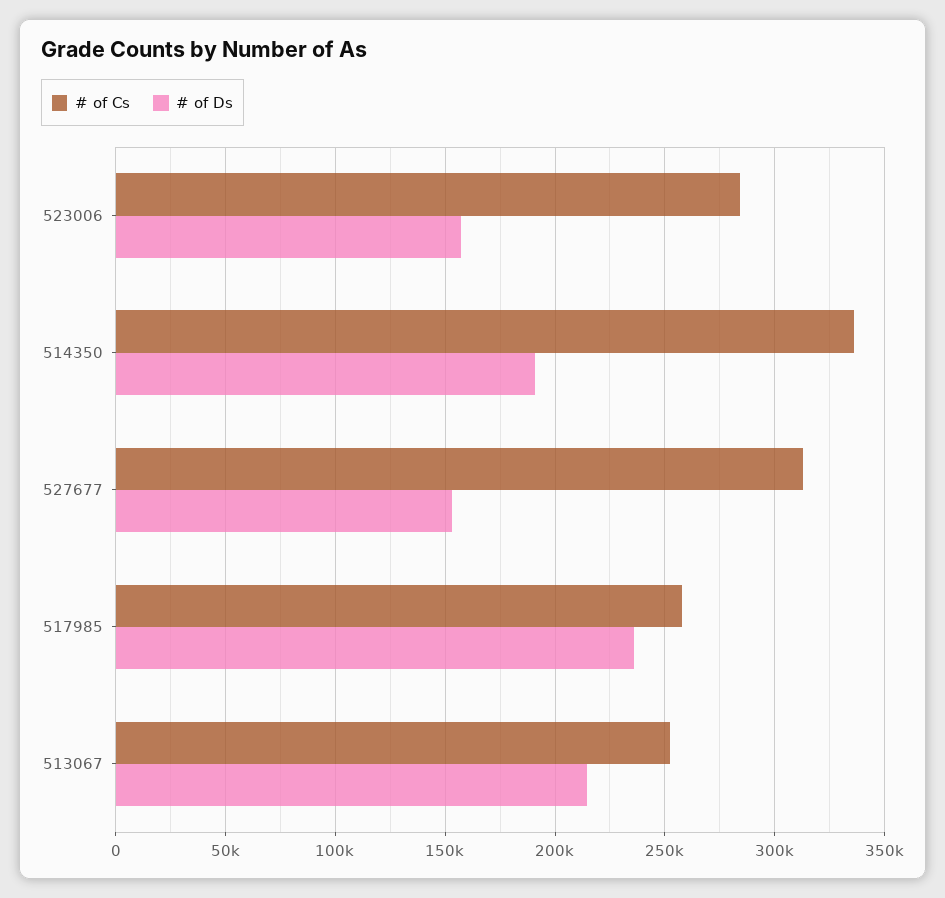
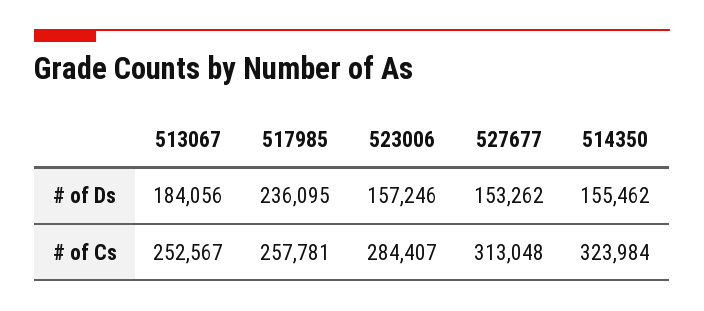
# of Cs, 514350: 335000 -> 323984
# of Ds, 514350: 190000 -> 155462
# of Ds, 513067: 215000 -> 184056

